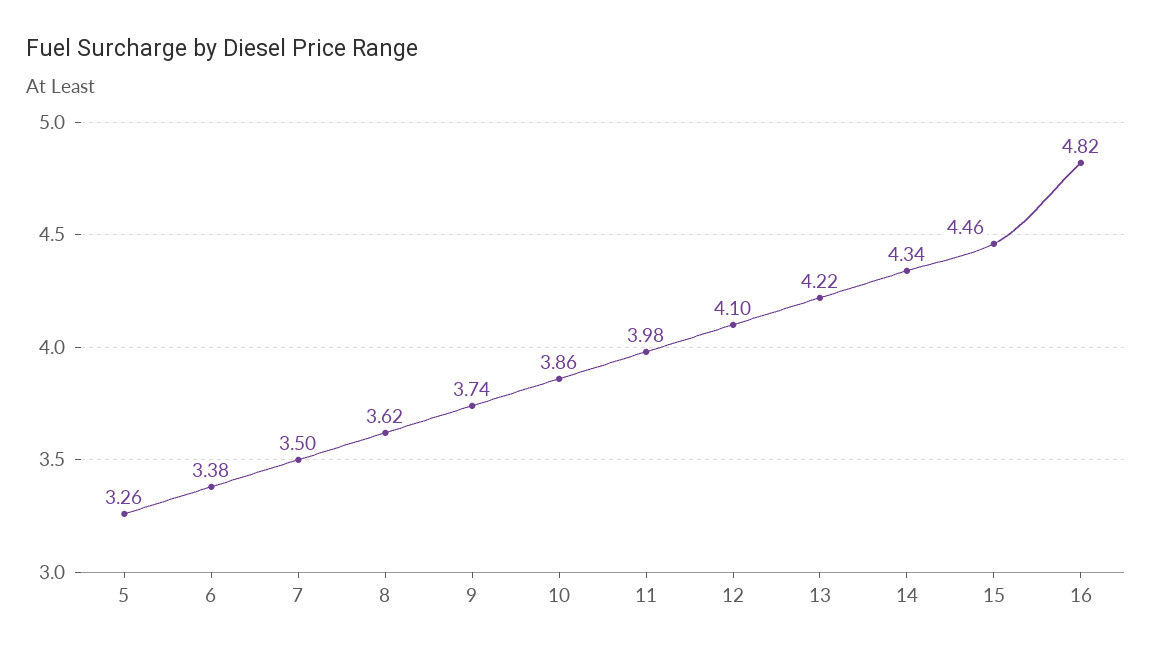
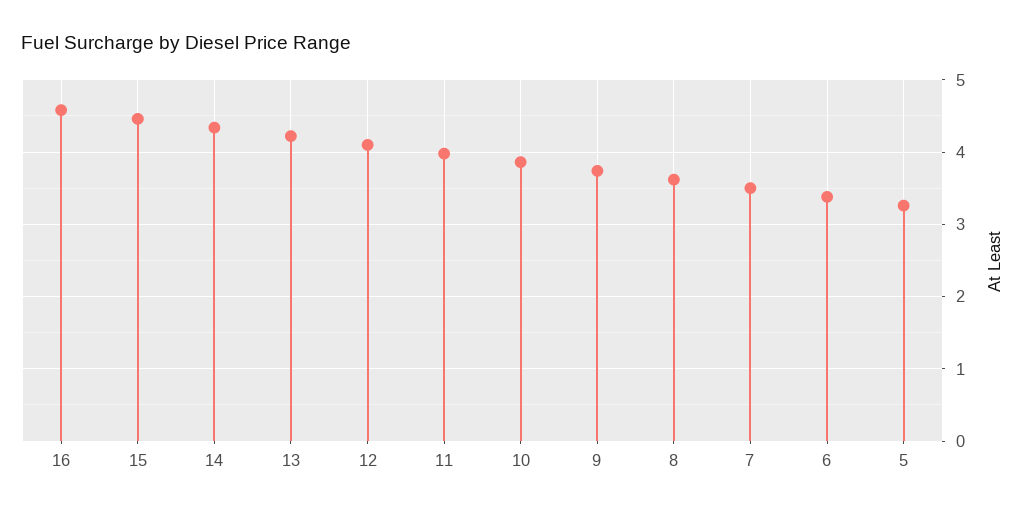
16: 4.82 -> 4.6

